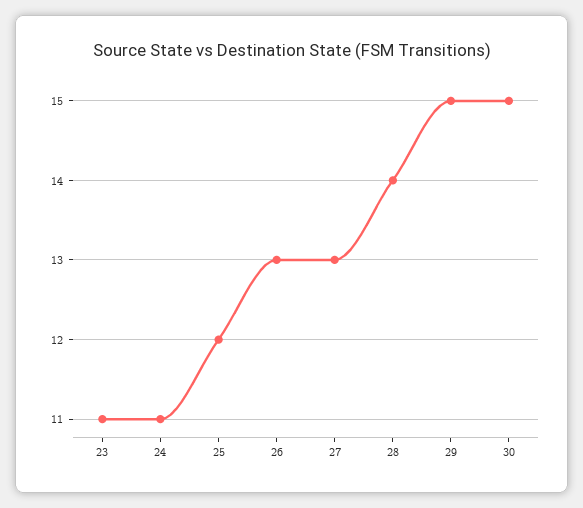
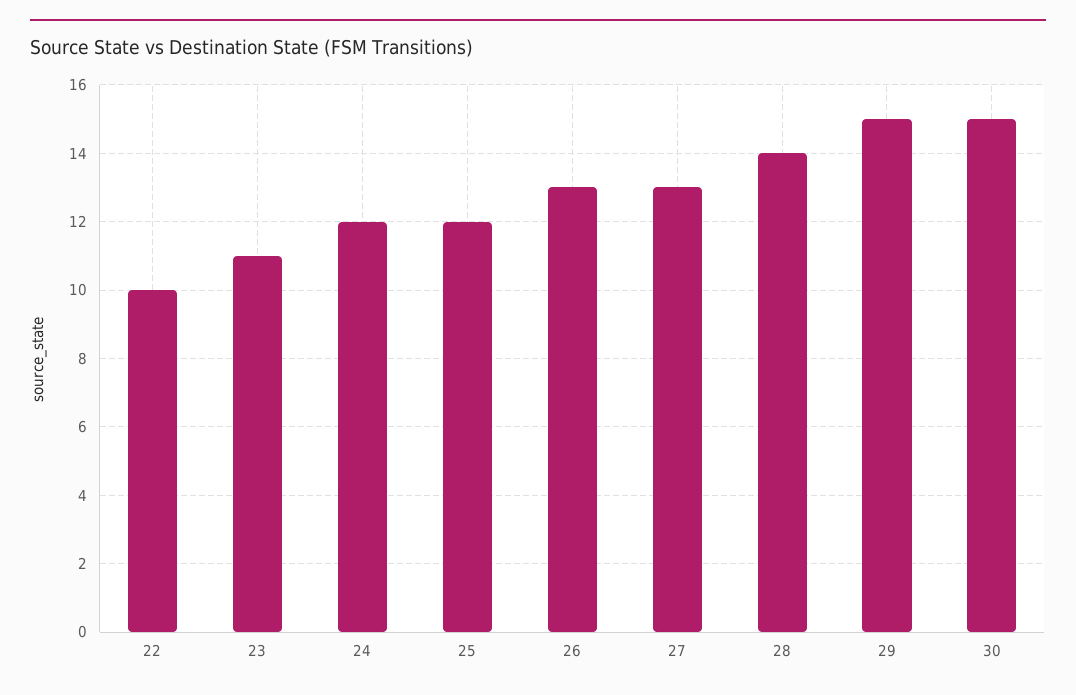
24: 11 -> 12
22: none -> 10

